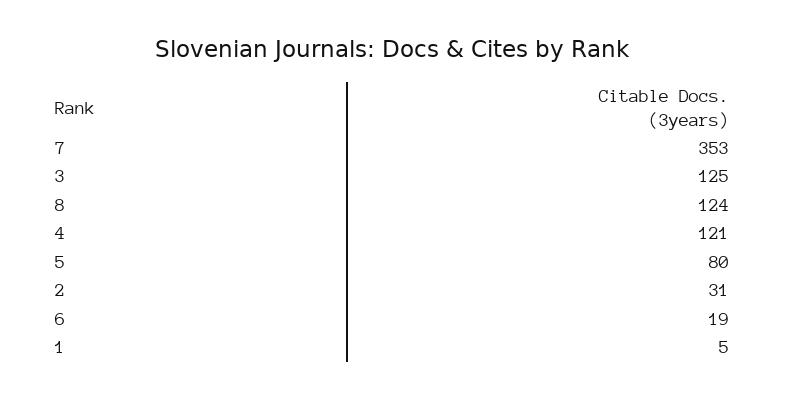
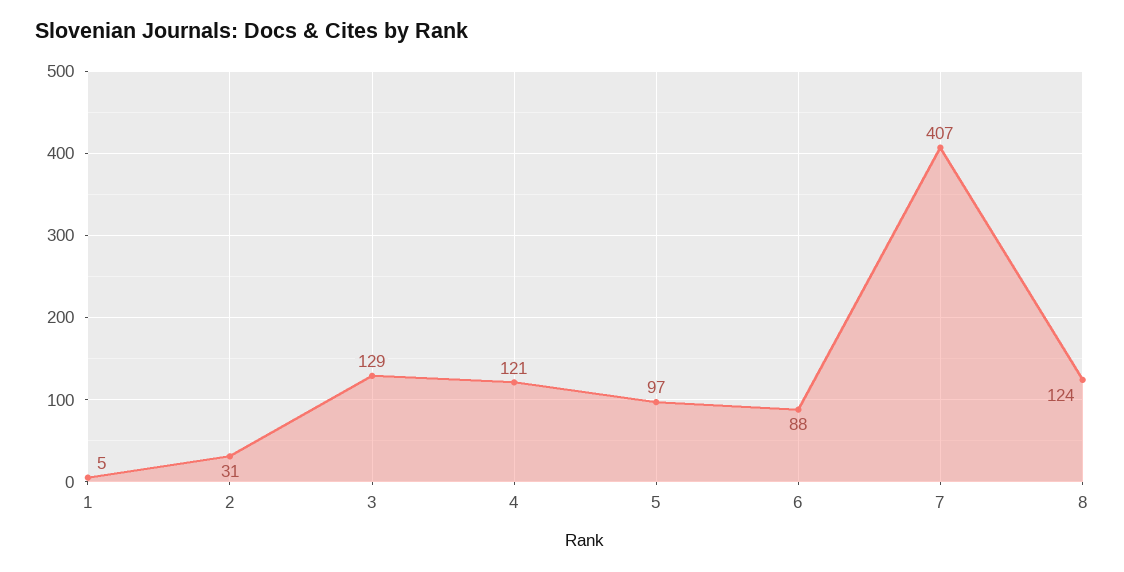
7: 353 -> 407
3: 125 -> 129
5: 80 -> 97
6: 19 -> 88

